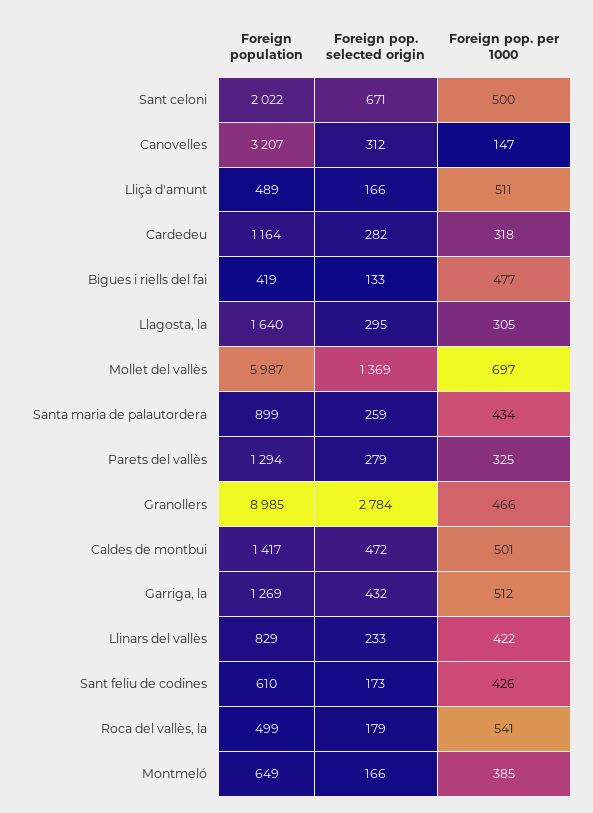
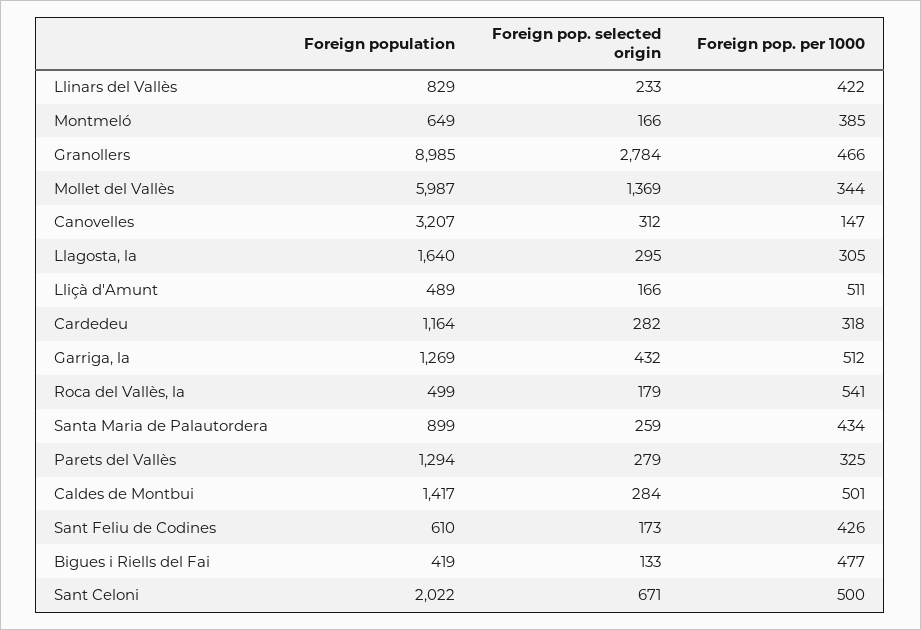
Foreign pop. per 1000, Mollet del vallès: 697 -> 344
Foreign pop. selected origin, Caldes de montbui: 472 -> 284

